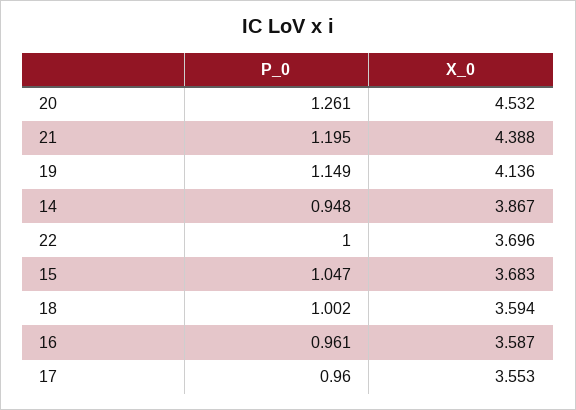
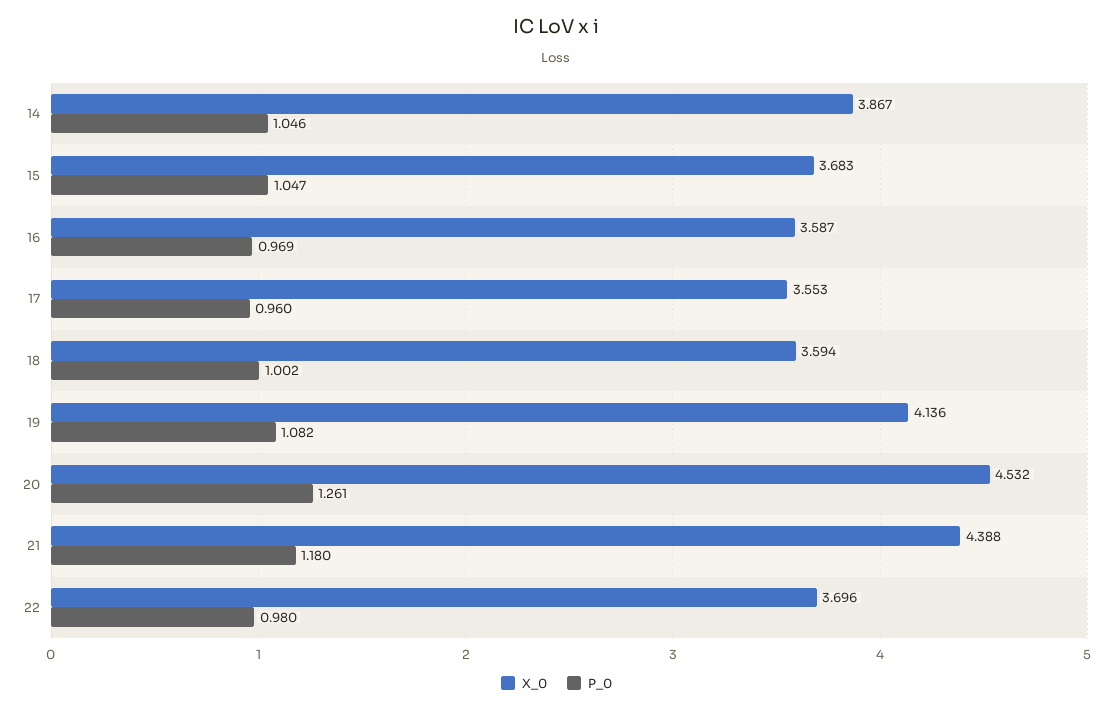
P_0, 21: 1.195 -> 1.18
P_0, 19: 1.149 -> 1.082
P_0, 14: 0.948 -> 1.046
P_0, 22: 1 -> 0.98
P_0, 16: 0.961 -> 0.969

